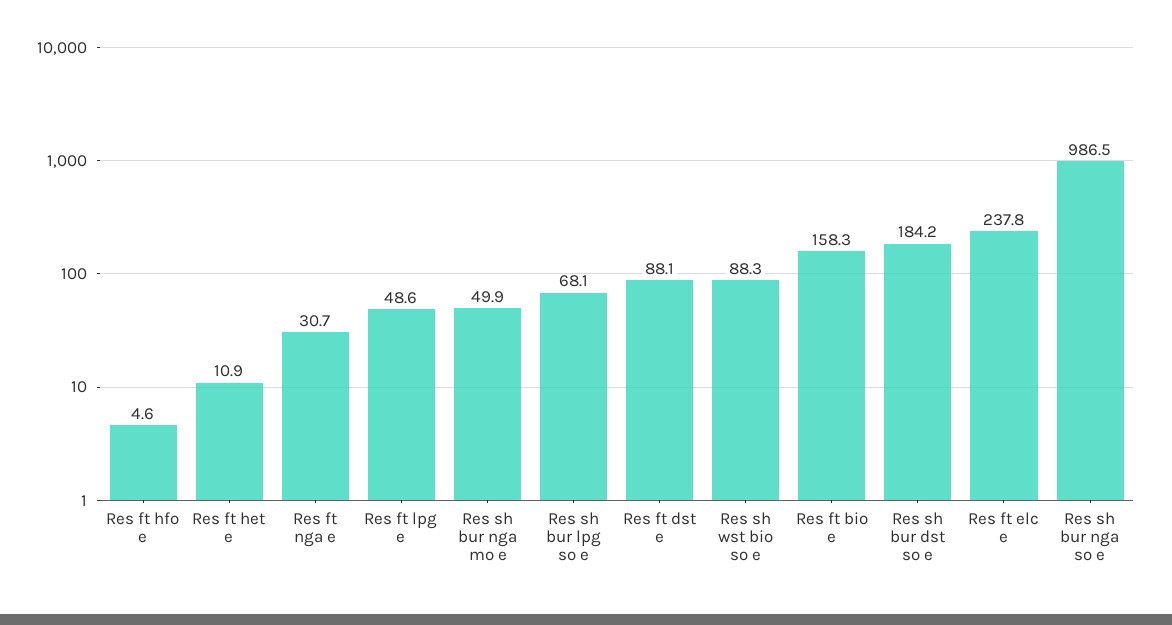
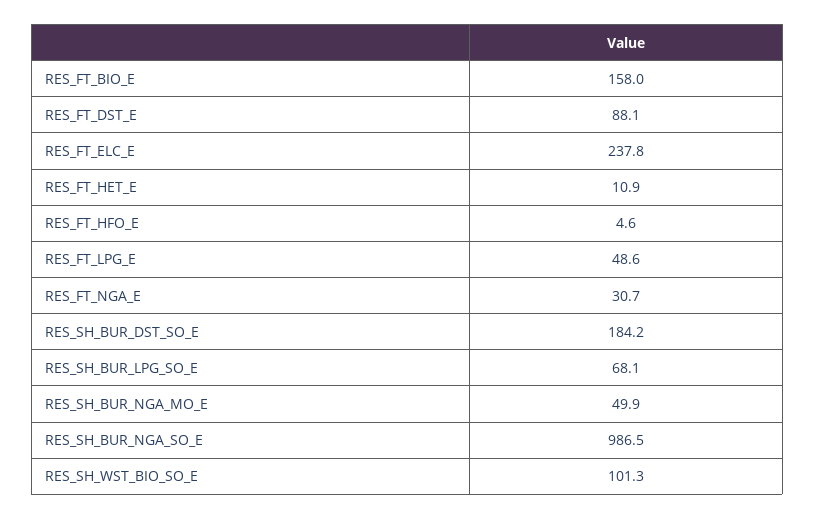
Res sh wst bio so e: 88.3 -> 101.3
Res ft bio e: 158.3 -> 158

